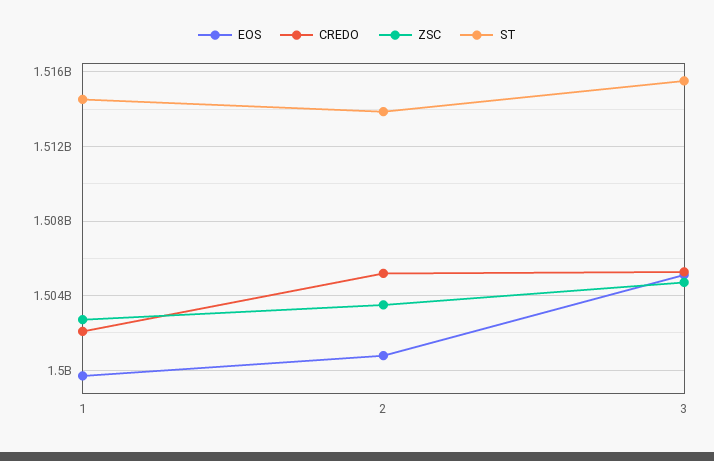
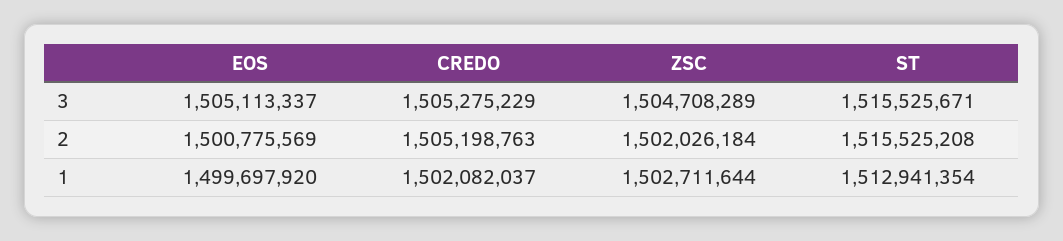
ST, 1: 1514500000 -> 1512941354
ZSC, 2: 1503500000 -> 1502026184
ST, 2: 1514000000 -> 1515525208

